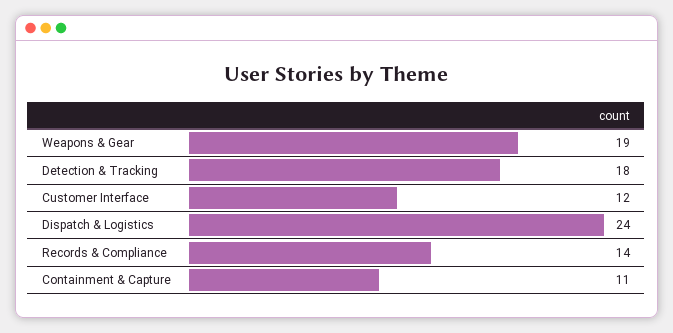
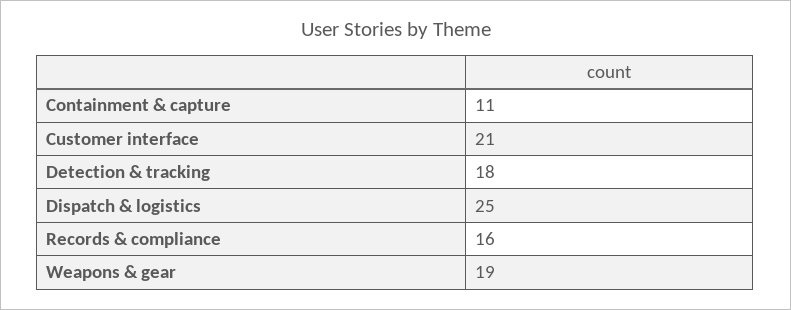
Customer Interface: 12 -> 21
Dispatch & Logistics: 24 -> 25
Records & Compliance: 14 -> 16

